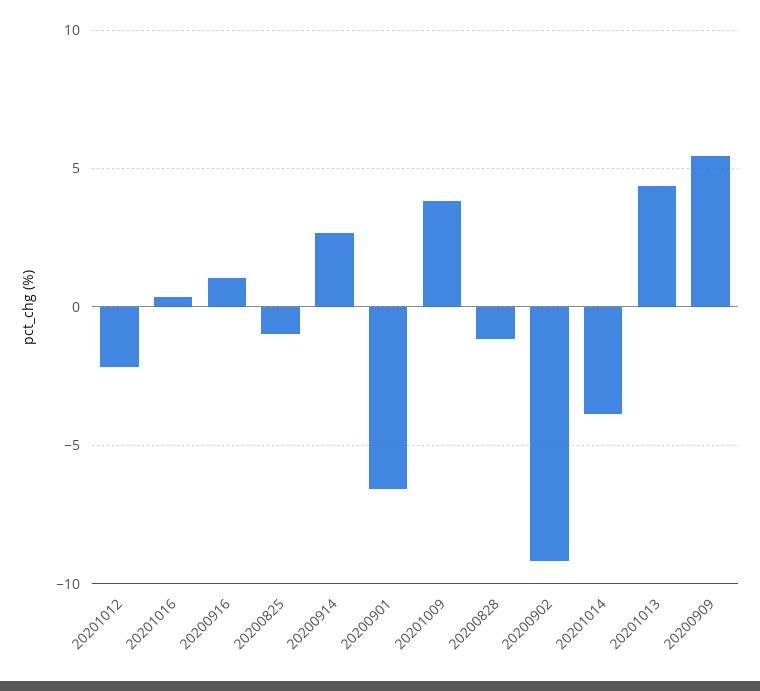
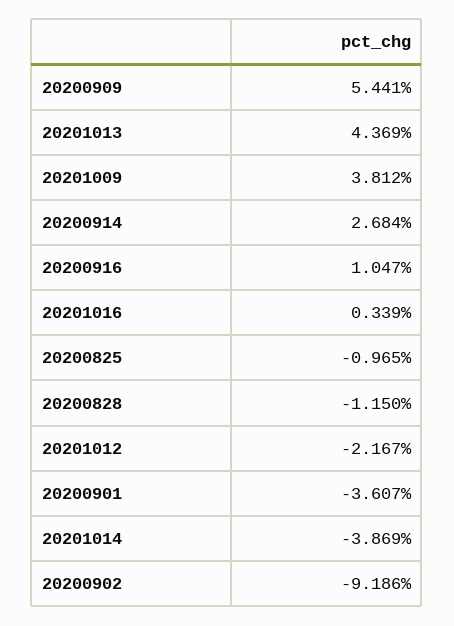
20200901: -6.5 -> -3.607

